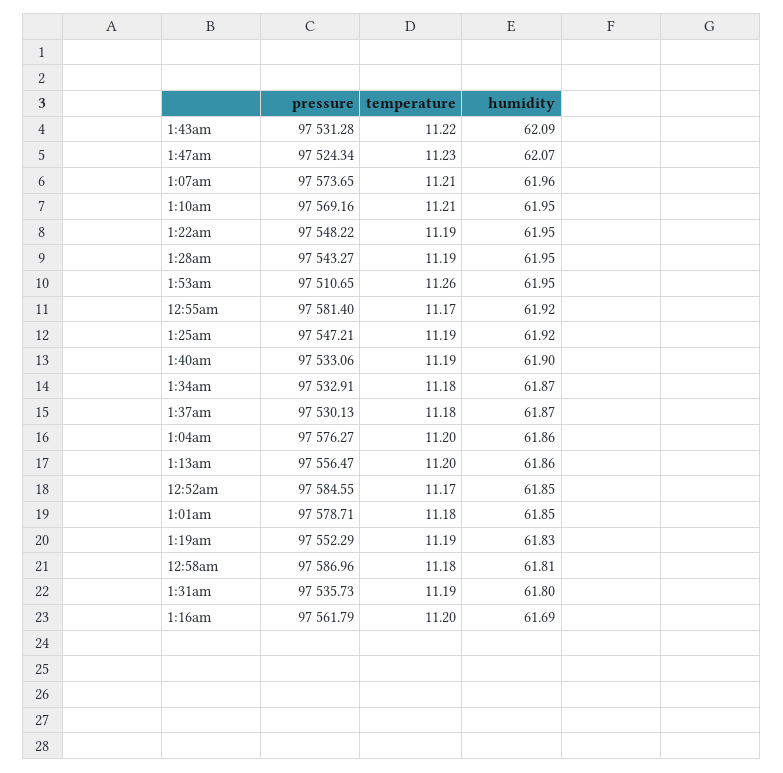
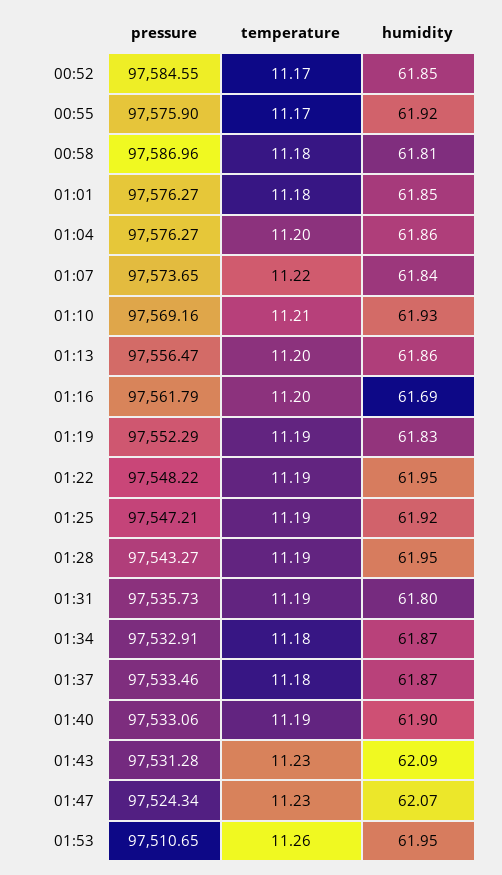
temperature, 1:43am: 11.22 -> 11.23
temperature, 1:07am: 11.21 -> 11.22
humidity, 1:07am: 61.96 -> 61.84
humidity, 1:10am: 61.95 -> 61.93
pressure, 12:55am: 97581.4 -> 97575.9
pressure, 1:37am: 97530.13 -> 97533.46
pressure, 1:01am: 97578.71 -> 97576.27

